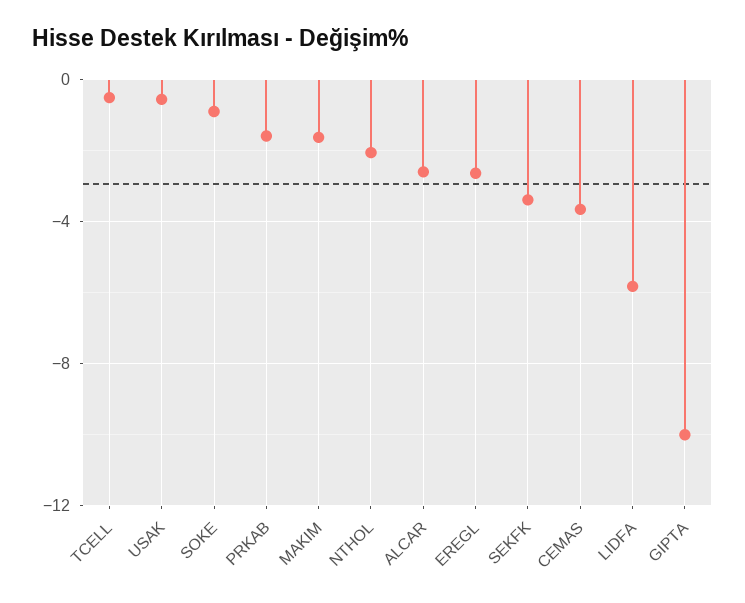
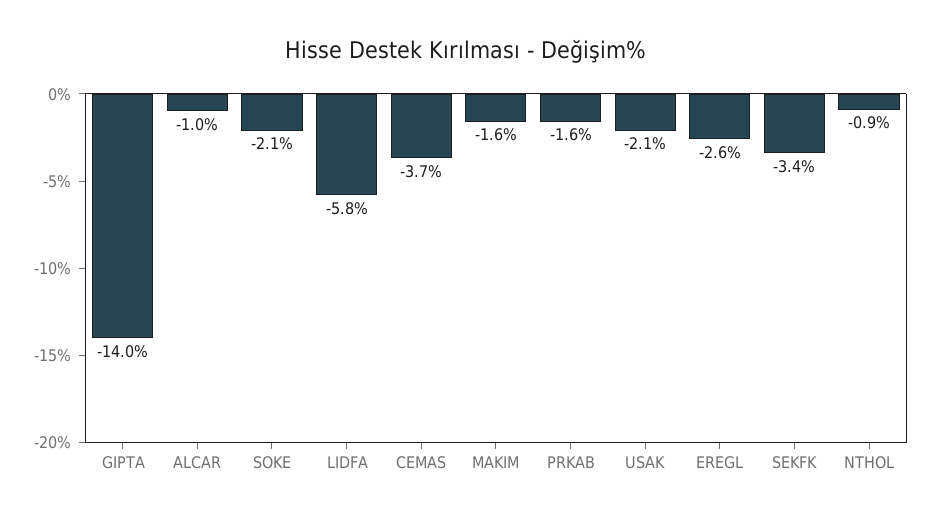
TCELL: -0.5 -> none
USAK: -0.5 -> -2.1
SOKE: -1 -> -2.1
NTHOL: -2 -> -0.9
ALCAR: -2.5 -> -1
GIPTA: -10 -> -14

